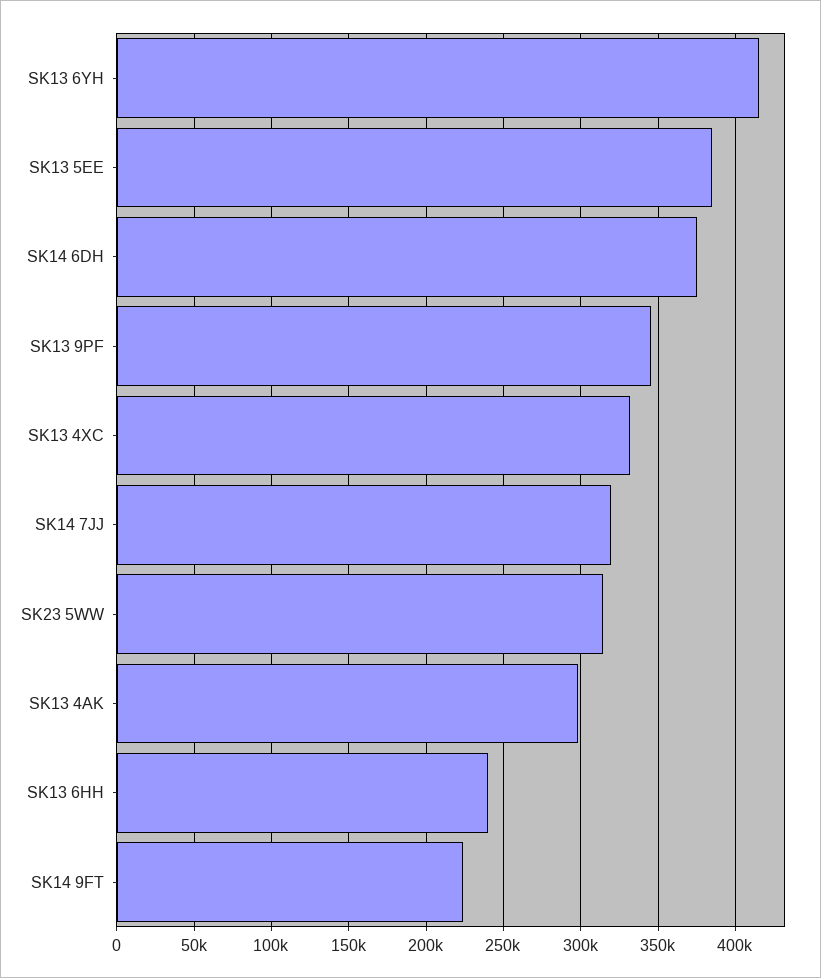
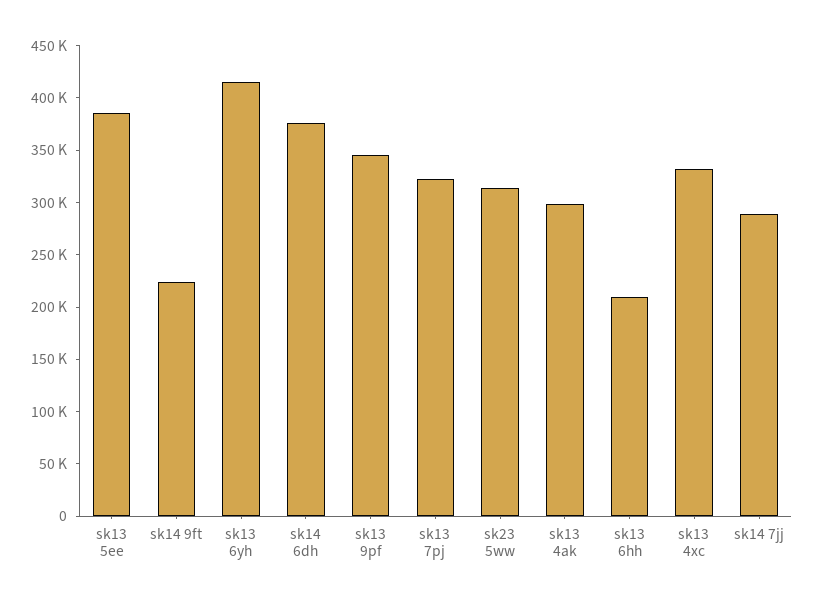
SK14 7JJ: 320000 -> 290000
SK13 6HH: 240000 -> 210000
sk13 7pj: none -> 320000

